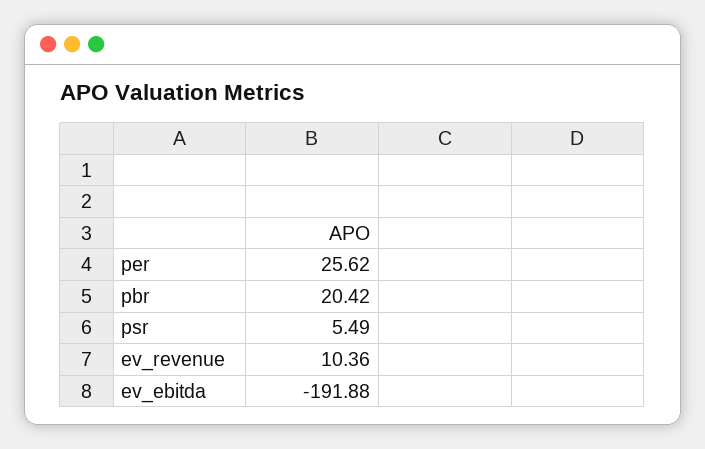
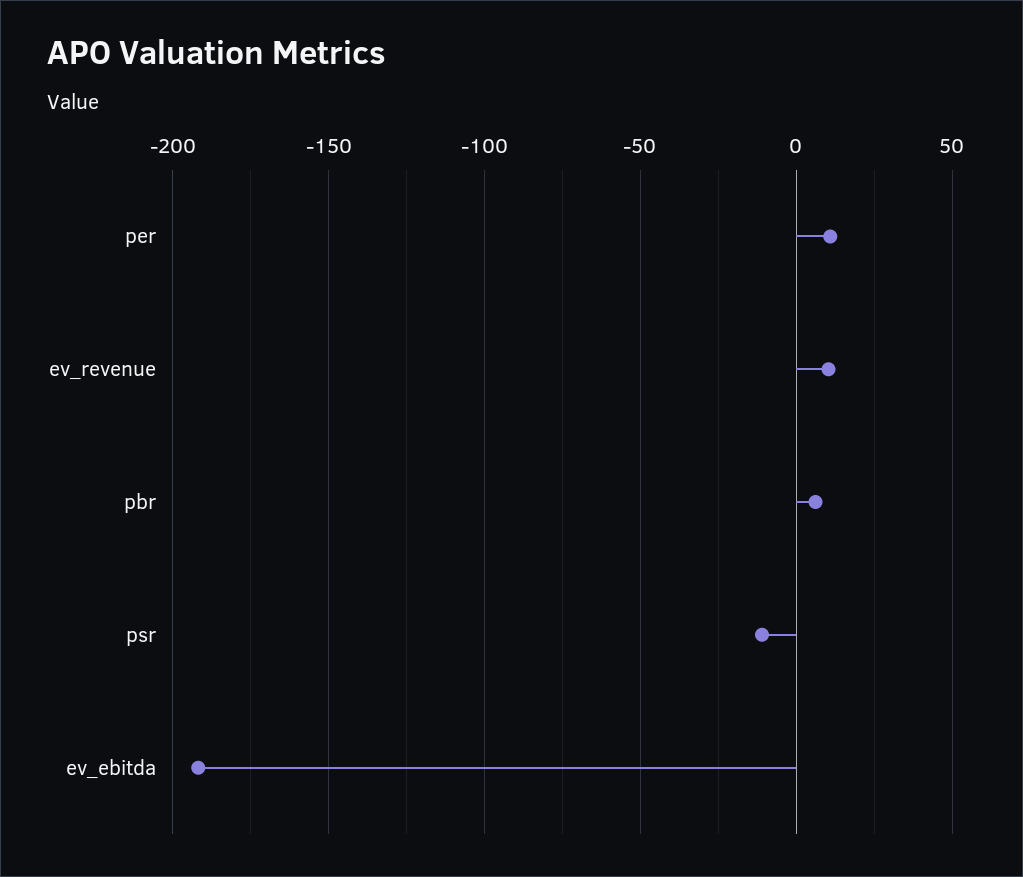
per: 25.62 -> 10
pbr: 20.42 -> 5
psr: 5.49 -> -10

